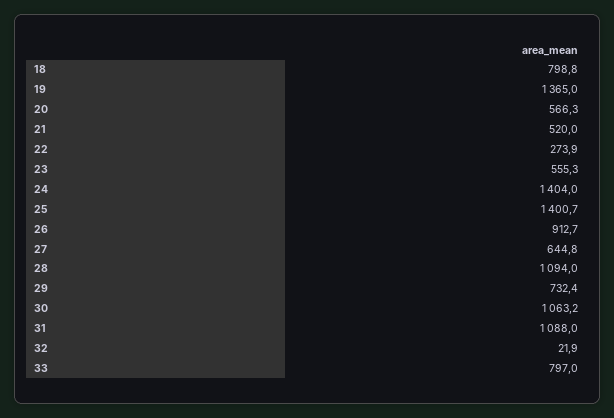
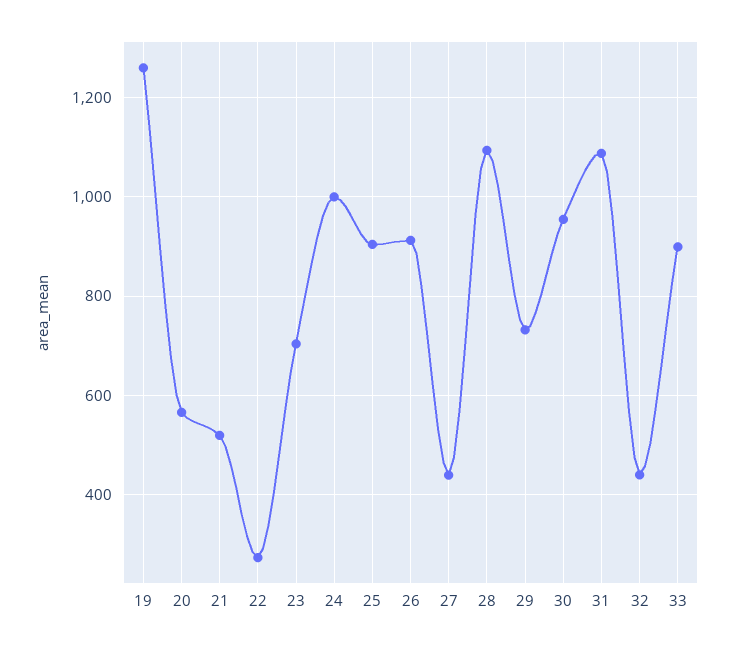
18: 798.8 -> none
19: 1365 -> 1260
23: 555.3 -> 700
24: 1404 -> 1000
25: 1400.7 -> 900
27: 644.8 -> 440
30: 1063.2 -> 960
32: 21.9 -> 440
33: 797 -> 900

